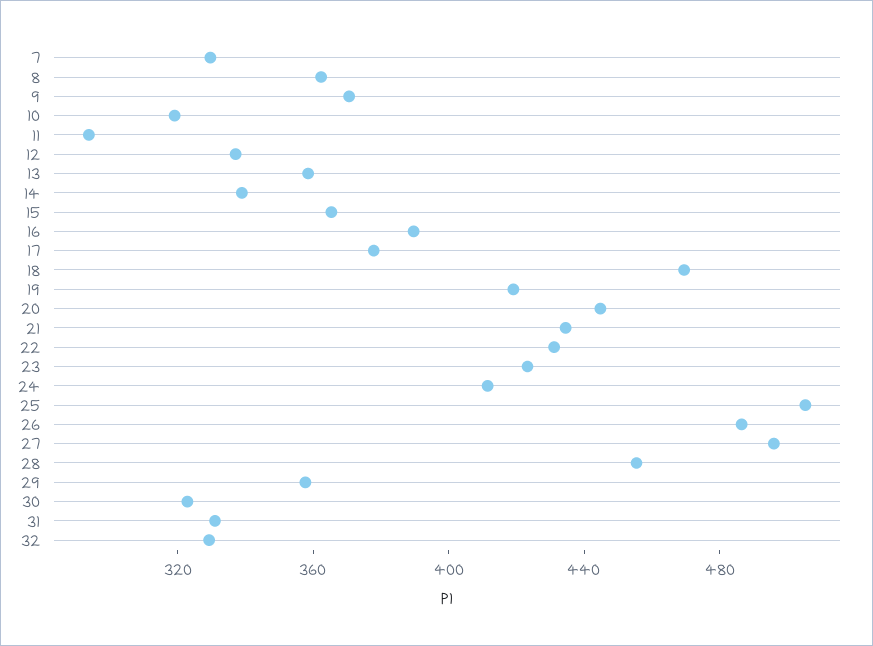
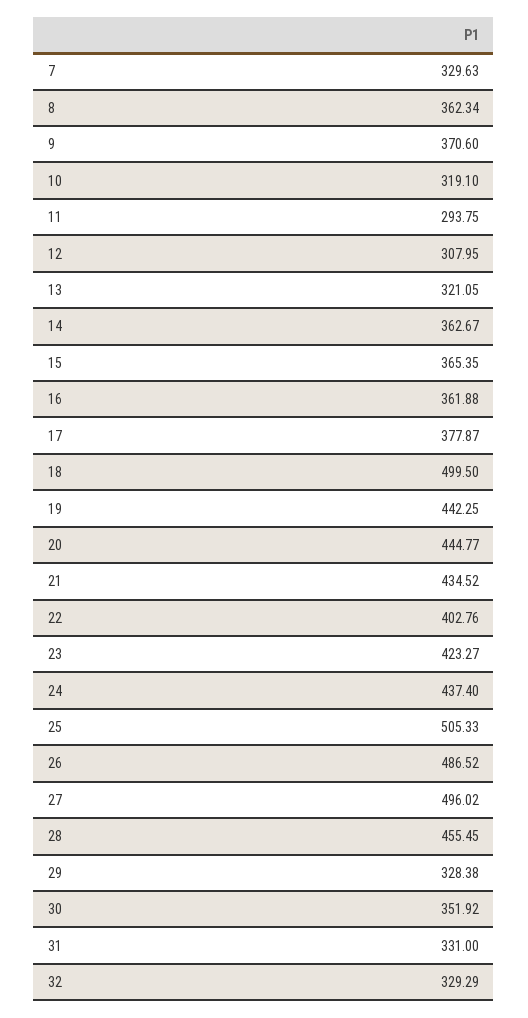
12: 340 -> 307.95
13: 360 -> 321.05
14: 340 -> 362.67
16: 390 -> 361.88
18: 470 -> 499.5
19: 420 -> 442.25
22: 430 -> 402.76
24: 410 -> 437.4
29: 360 -> 328.38
30: 320 -> 351.92

